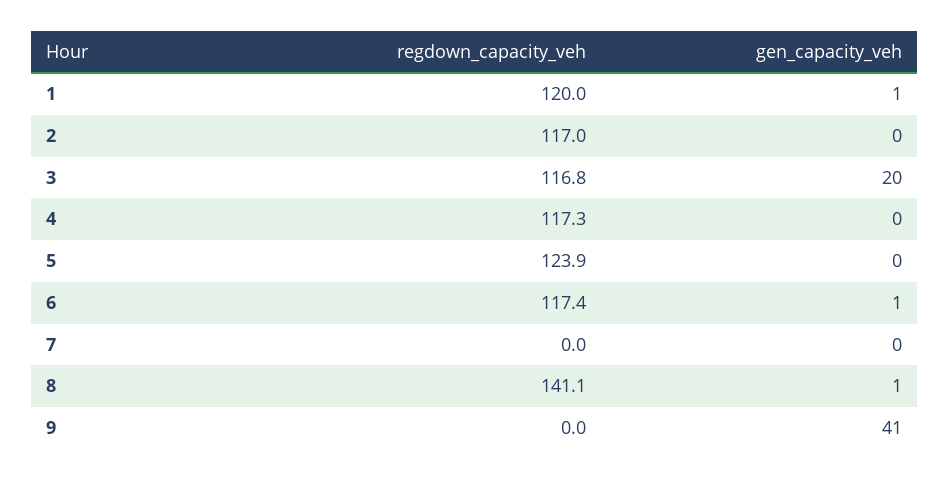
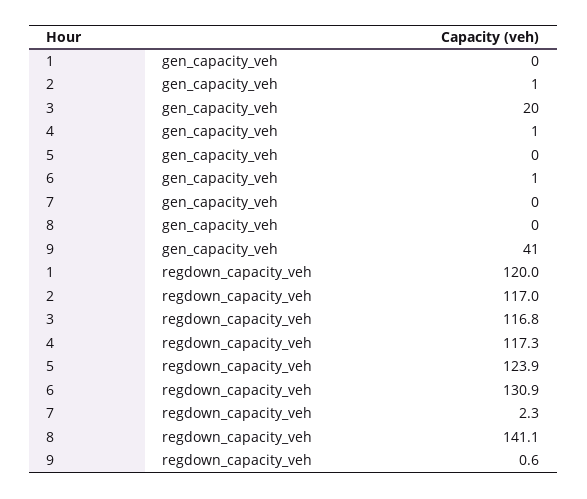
gen_capacity_veh, 1: 1 -> 0
gen_capacity_veh, 2: 0 -> 1
gen_capacity_veh, 4: 0 -> 1
regdown_capacity_veh, 6: 117.4 -> 130.9
regdown_capacity_veh, 7: 0 -> 2.3
gen_capacity_veh, 8: 1 -> 0
regdown_capacity_veh, 9: 0 -> 0.6

